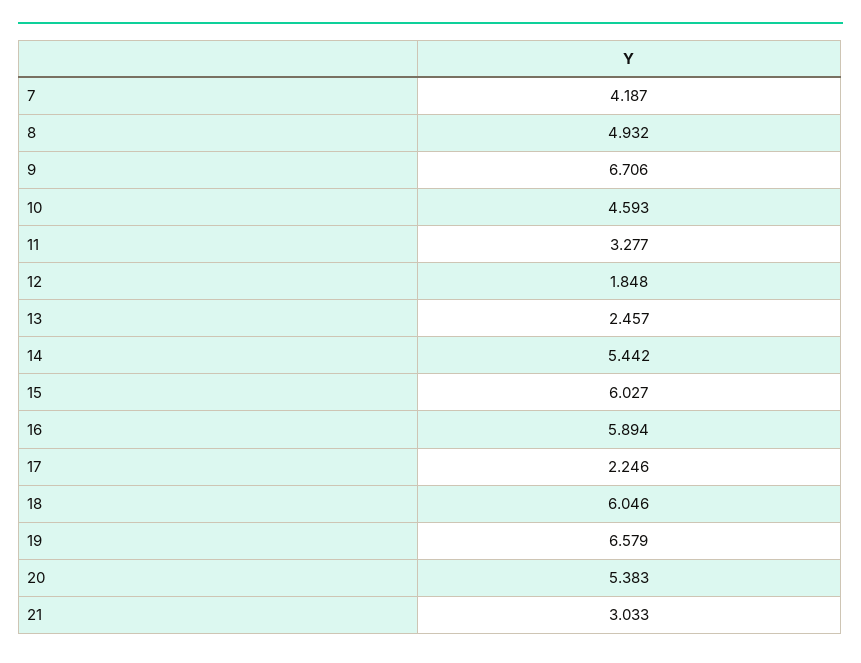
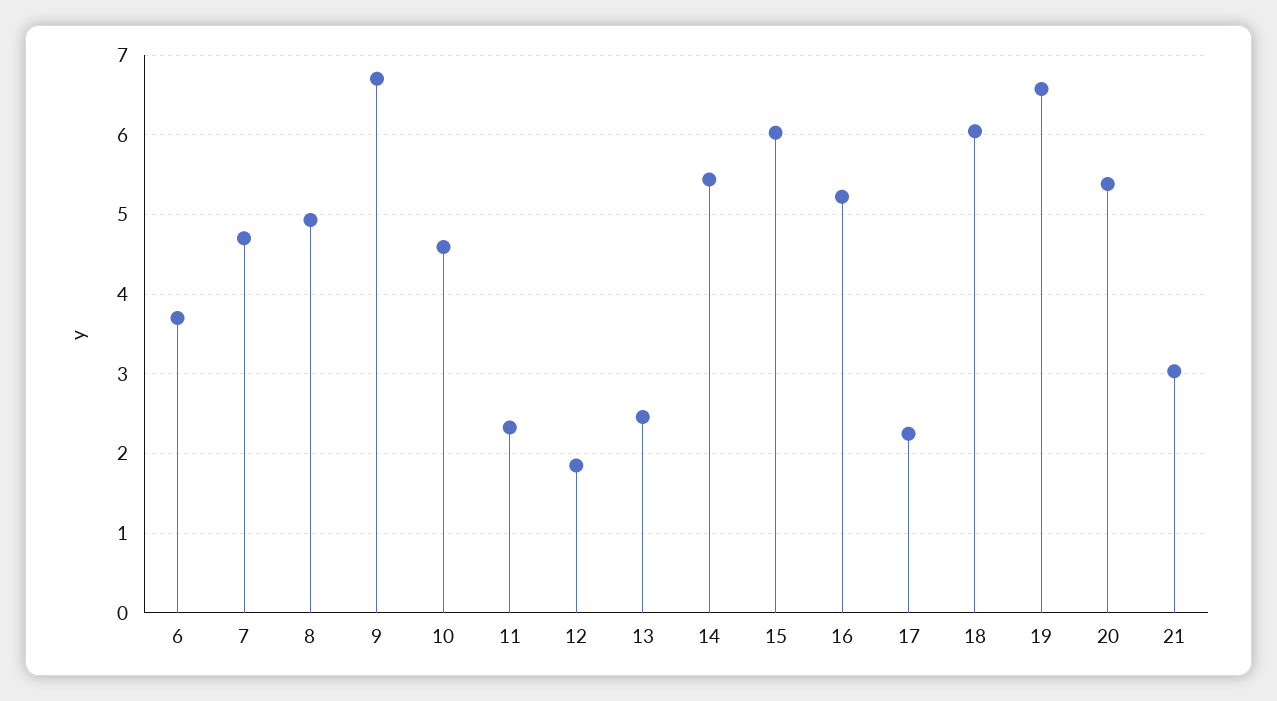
7: 4.187 -> 4.7
11: 3.277 -> 2.3
16: 5.894 -> 5.2
6: none -> 3.7

